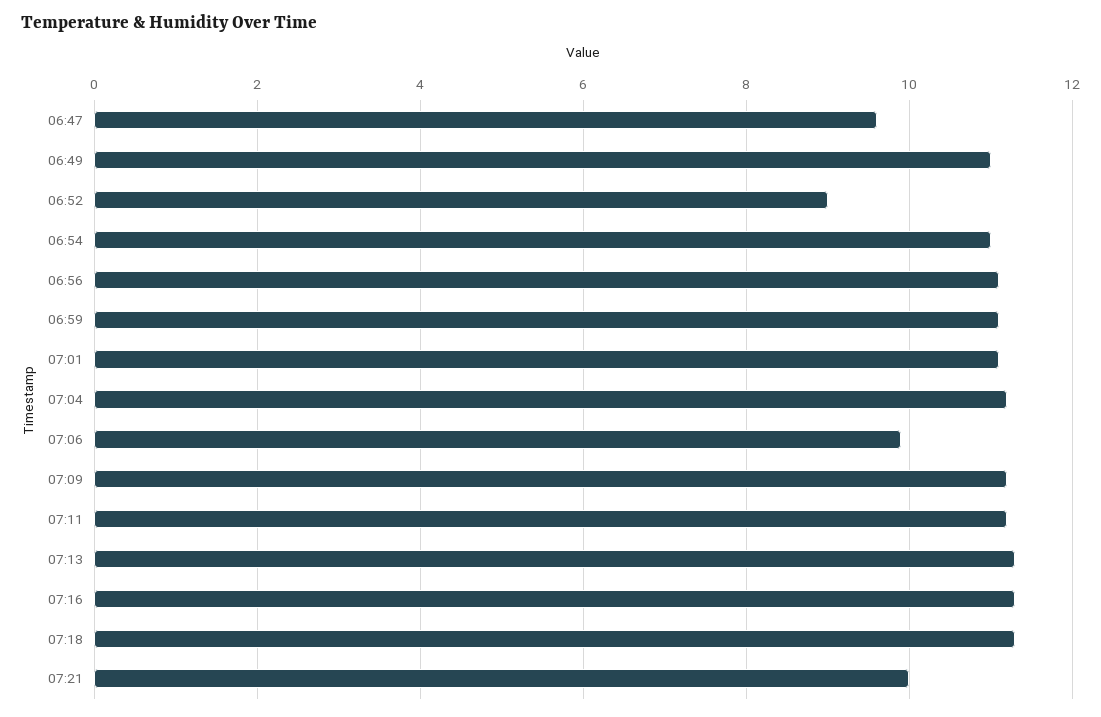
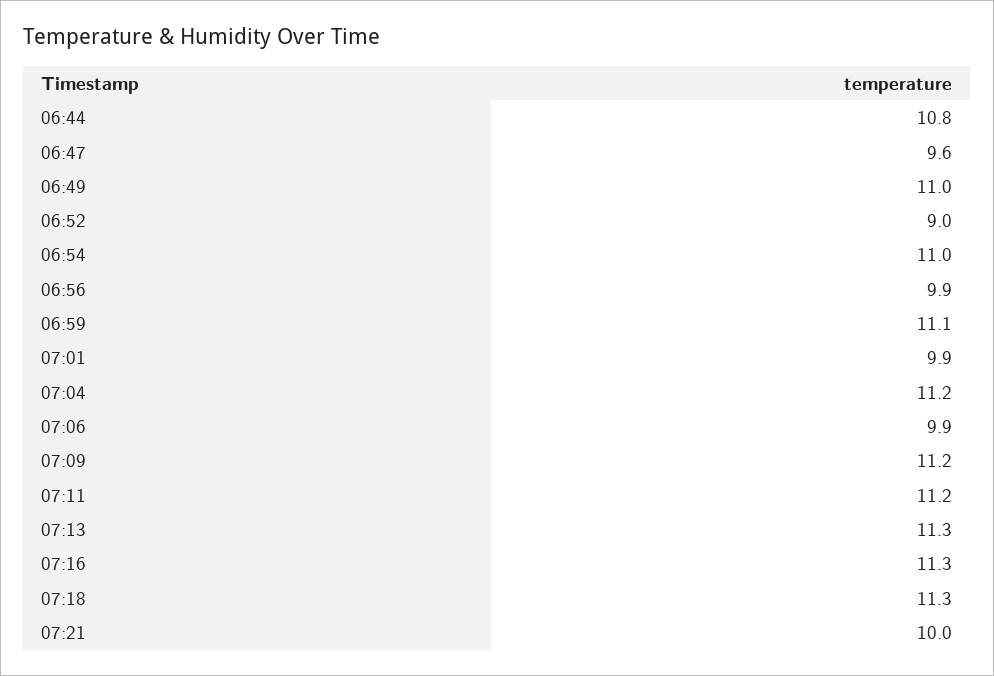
06:56: 11 -> 9.9
07:01: 11 -> 9.9
06:44: none -> 10.8

